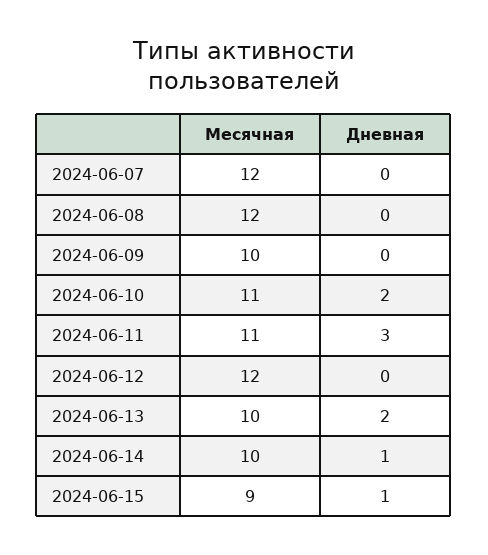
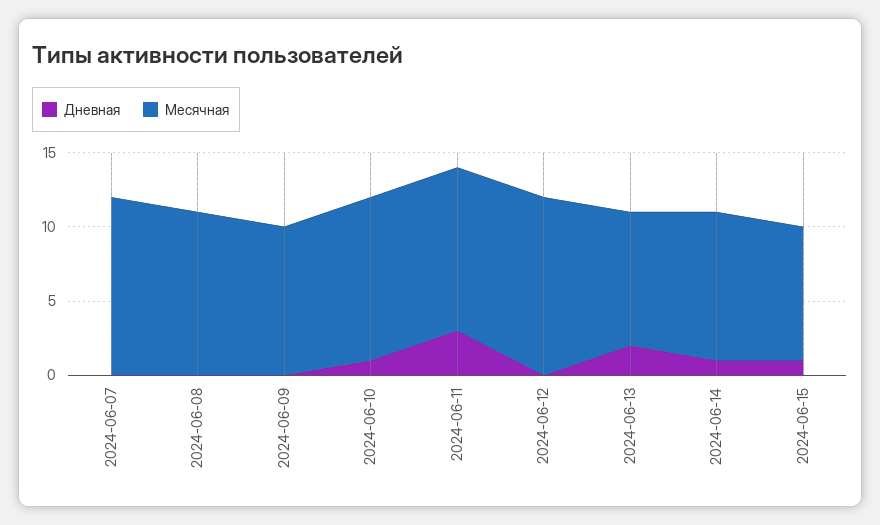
Месячная, 2024-06-08: 12 -> 11
Дневная, 2024-06-10: 2 -> 1
Месячная, 2024-06-13: 10 -> 9

